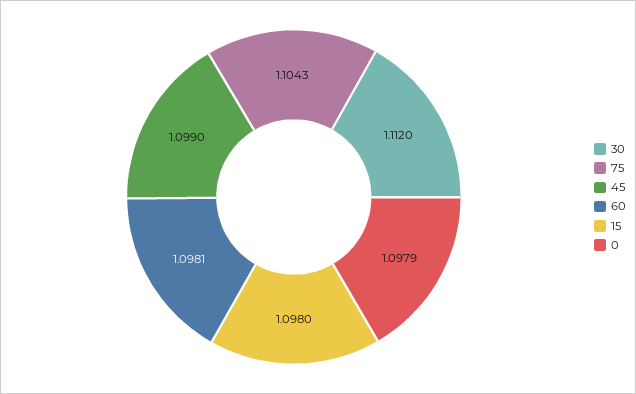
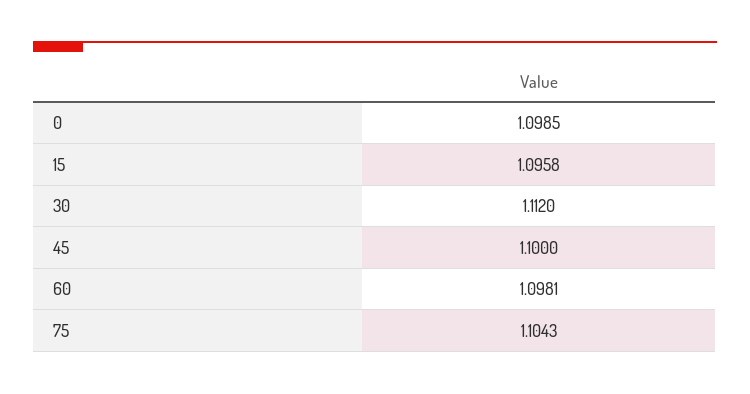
45: 1.099 -> 1.1
15: 1.098 -> 1.0958
0: 1.0979 -> 1.0985

